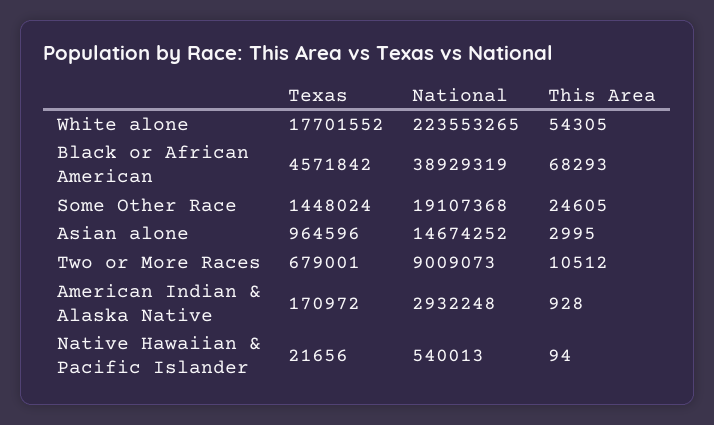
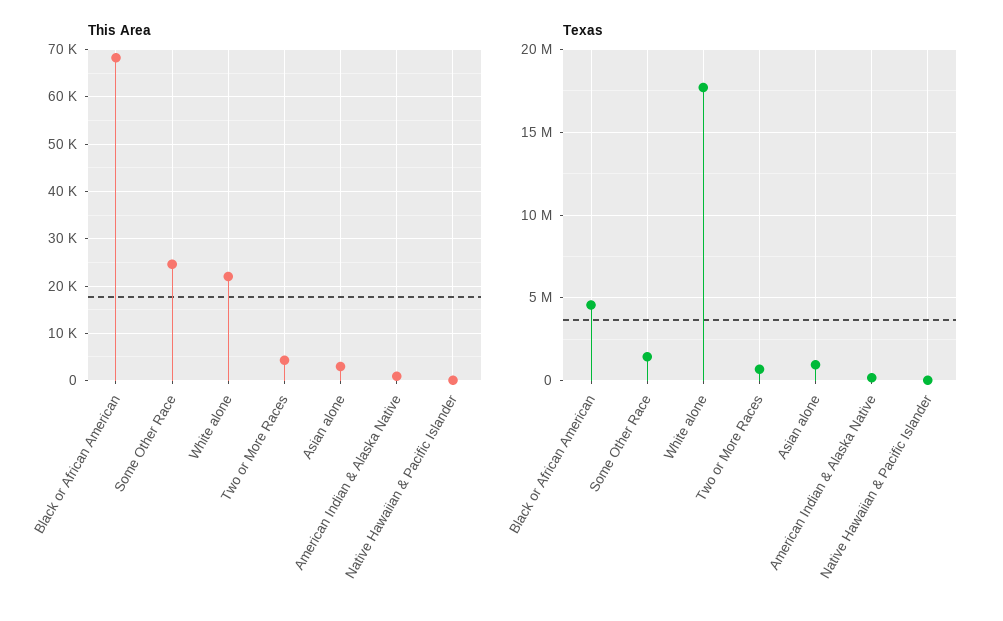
National, White alone: 223553265 -> none
This Area, White alone: 54305 -> 22000
National, Black or African American: 38929319 -> none
National, Some Other Race: 19107368 -> none
National, Asian alone: 14674252 -> none
National, Two or More Races: 9009073 -> none
This Area, Two or More Races: 10512 -> 4000
National, American Indian & Alaska Native: 2932248 -> none
National, Native Hawaiian & Pacific Islander: 540013 -> none

